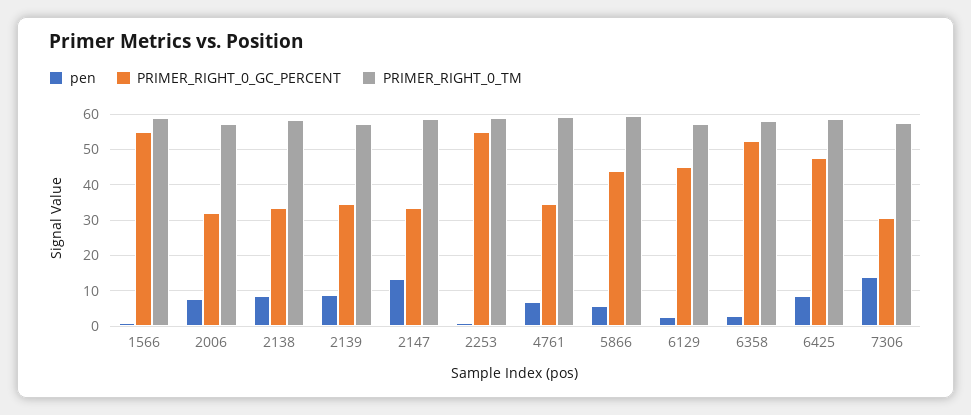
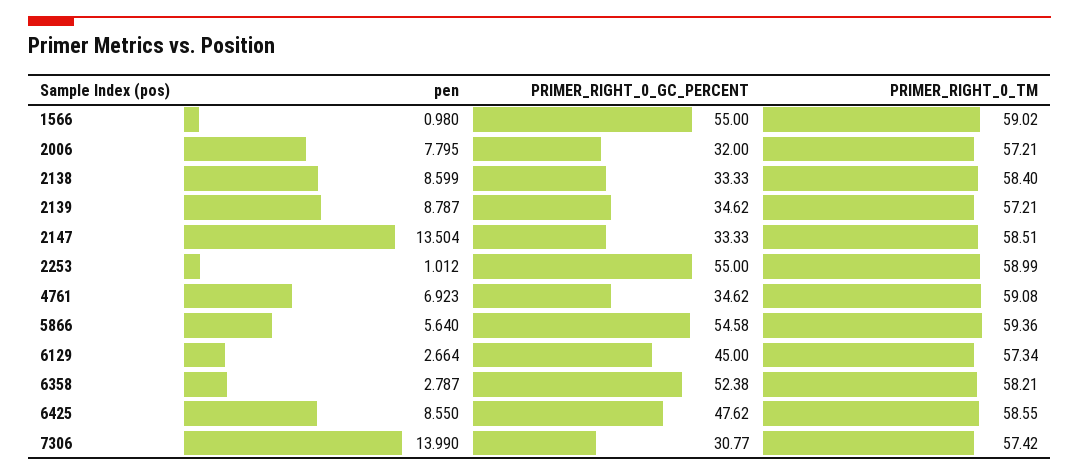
PRIMER_RIGHT_0_GC_PERCENT, 5866: 44 -> 54.58

